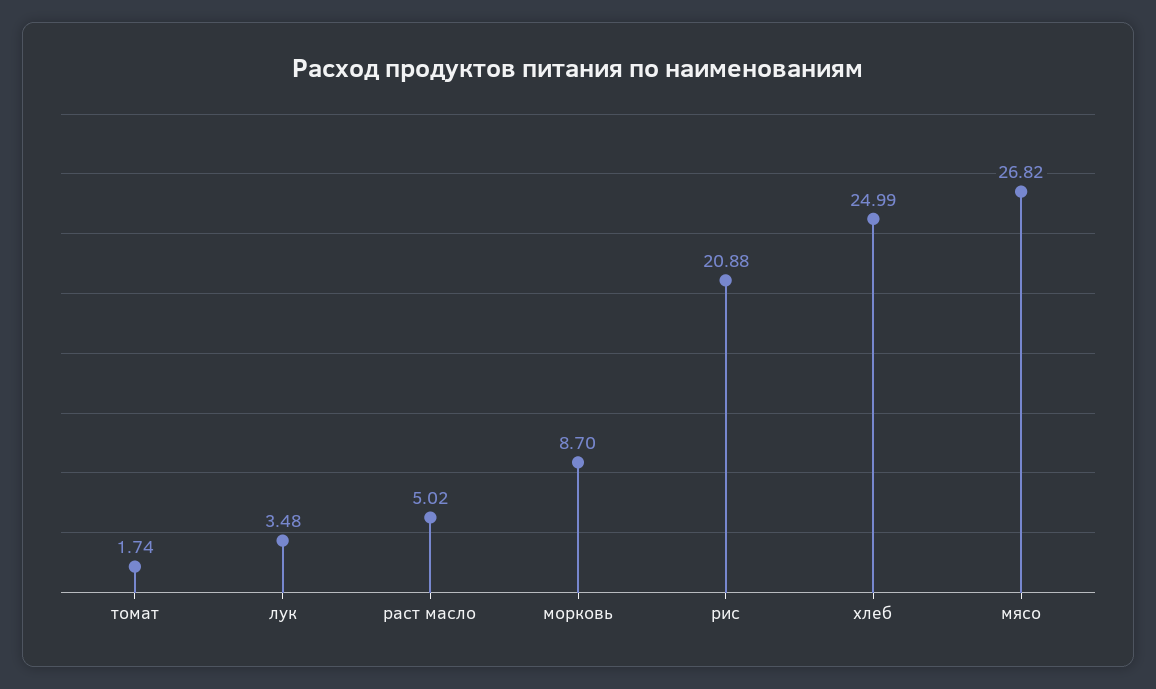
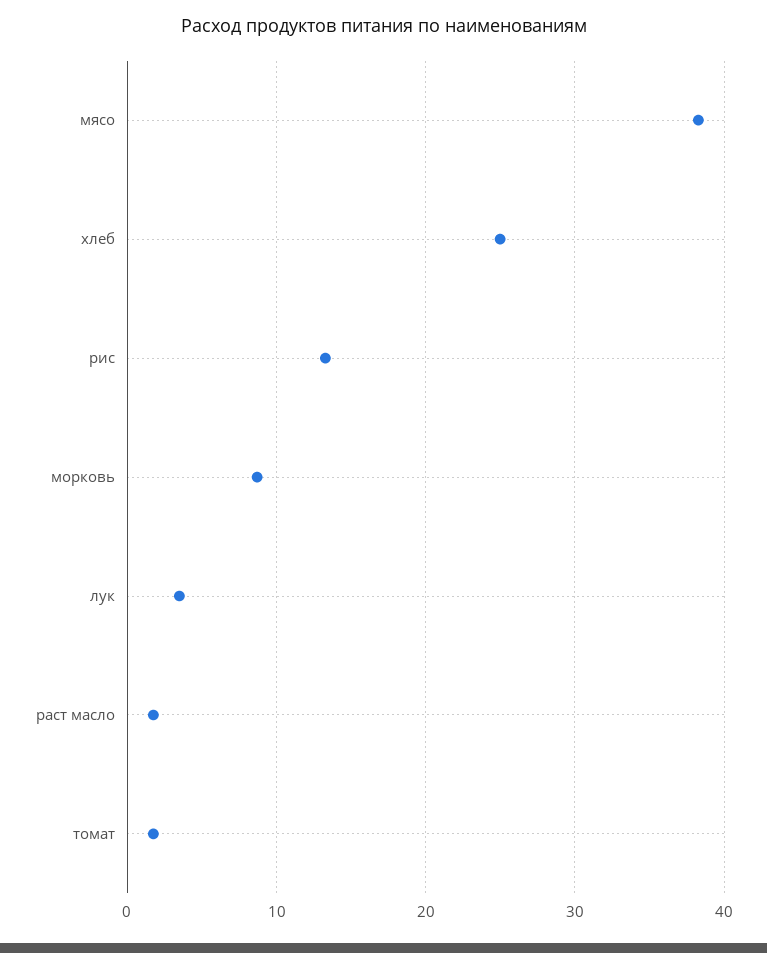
раст масло: 5.02 -> 2
рис: 20.88 -> 13
мясо: 26.82 -> 38

